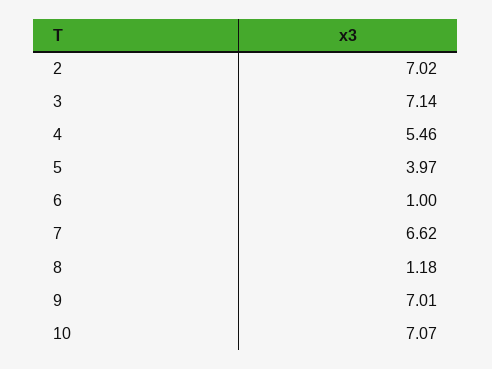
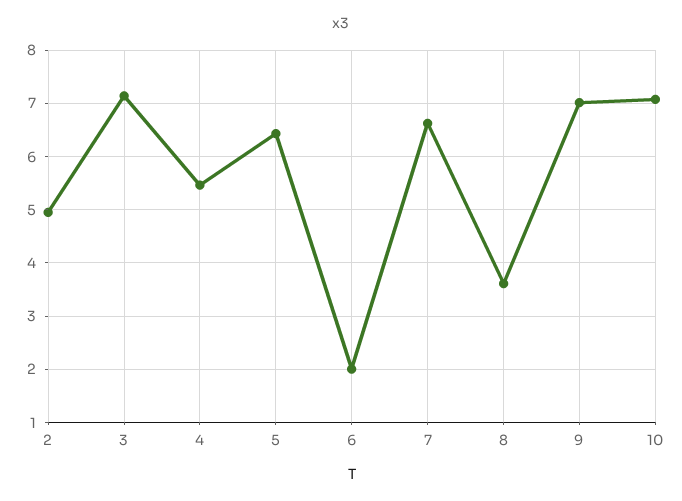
2: 7.02 -> 5
5: 3.97 -> 6.4
6: 1 -> 2
8: 1.18 -> 3.6

